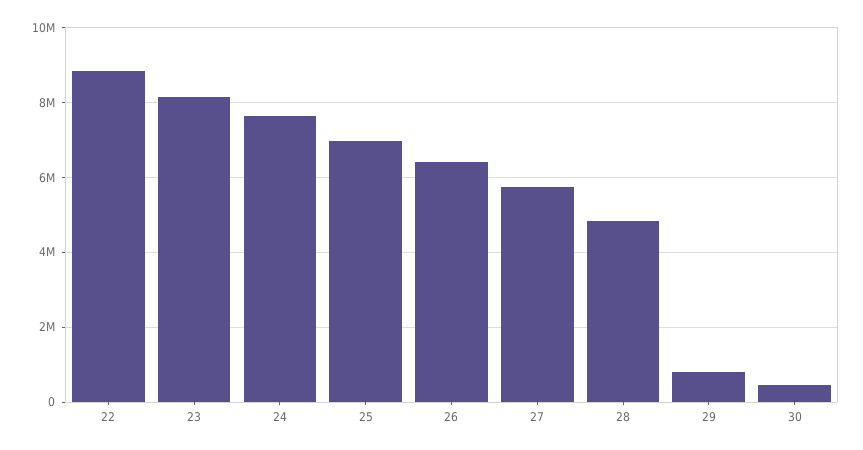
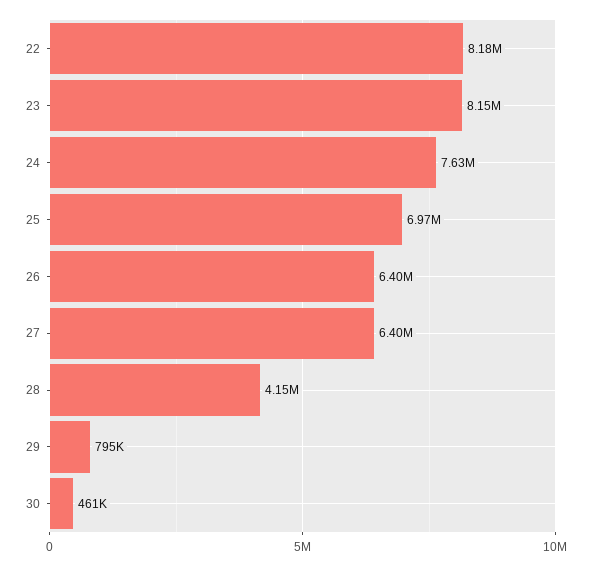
22: 8800000 -> 8180000
27: 5800000 -> 6400000
28: 4800000 -> 4150000

